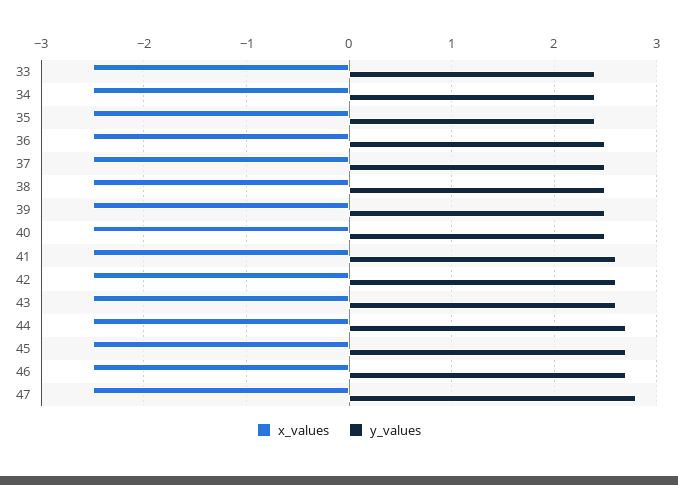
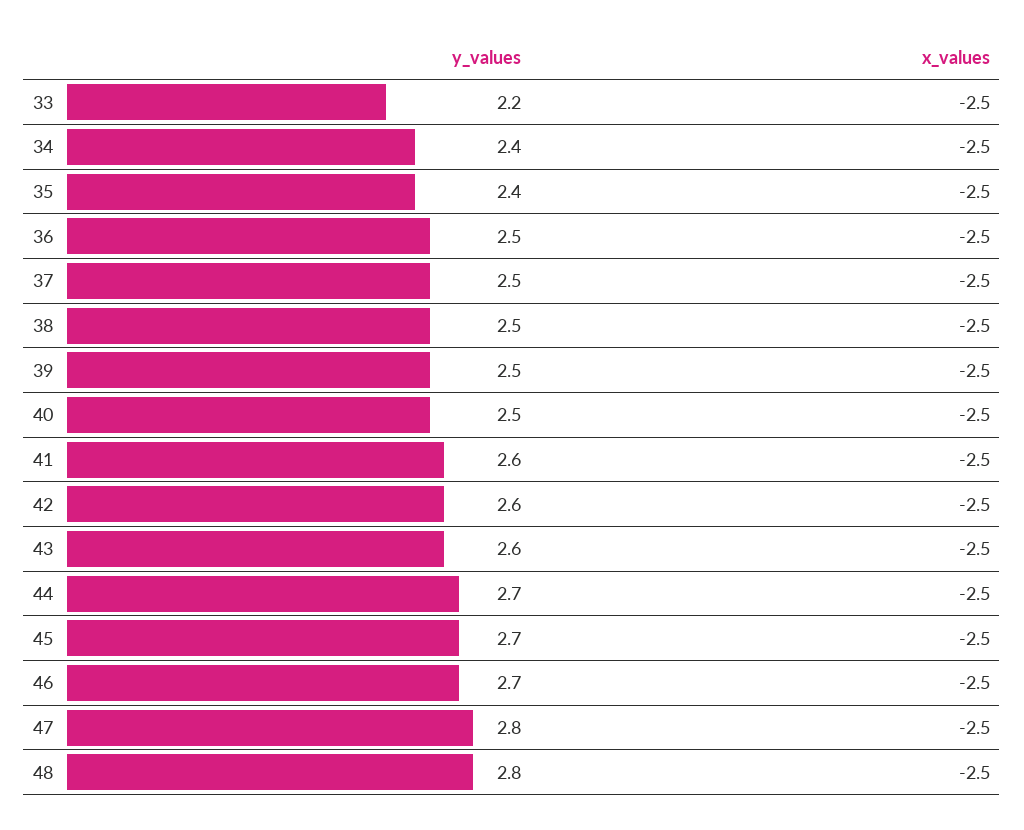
y_values, 33: 2.4 -> 2.2
y_values, 48: none -> 2.8
x_values, 48: none -> -2.5

